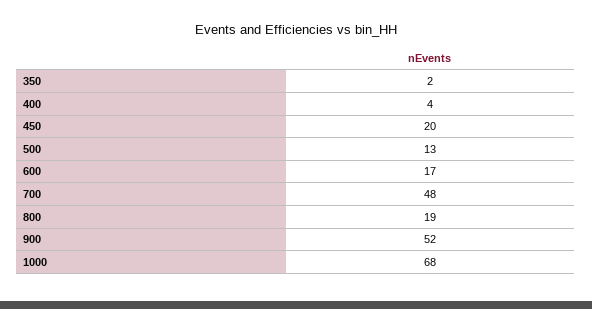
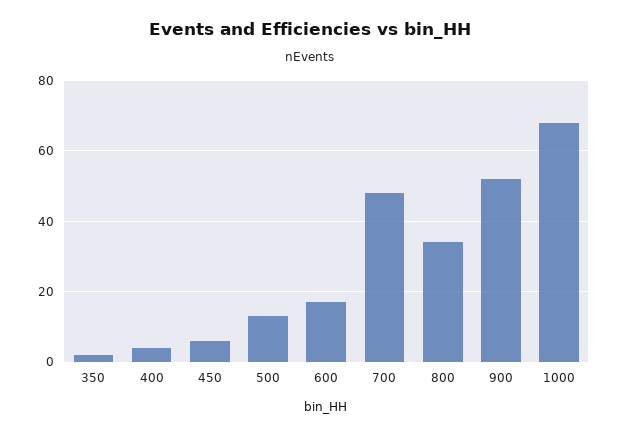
450: 20 -> 5
800: 19 -> 35

